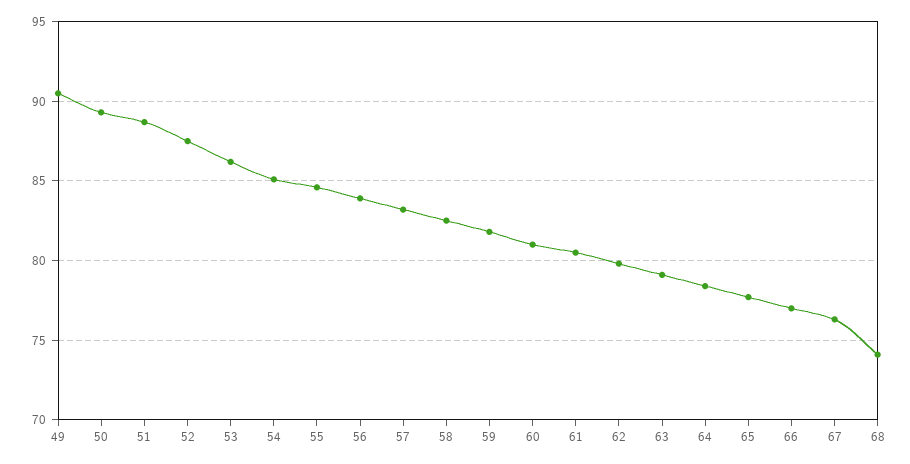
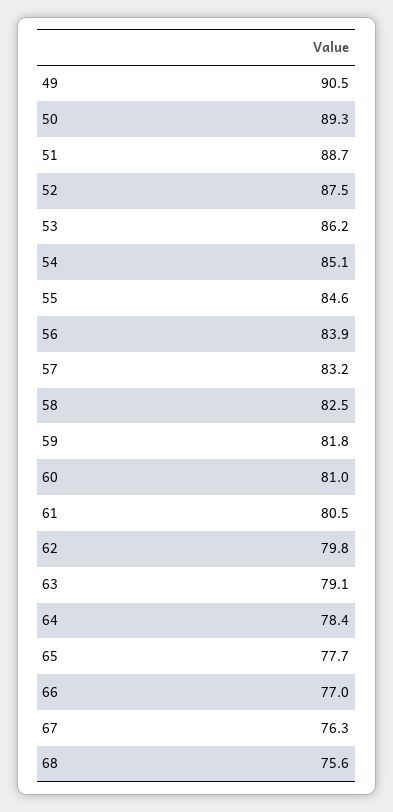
68: 74 -> 75.6

